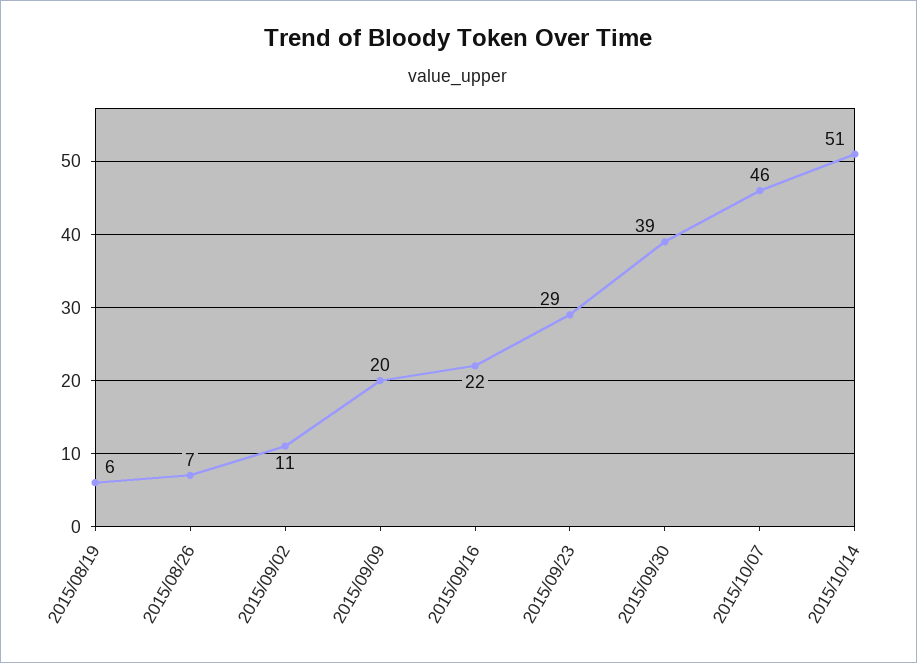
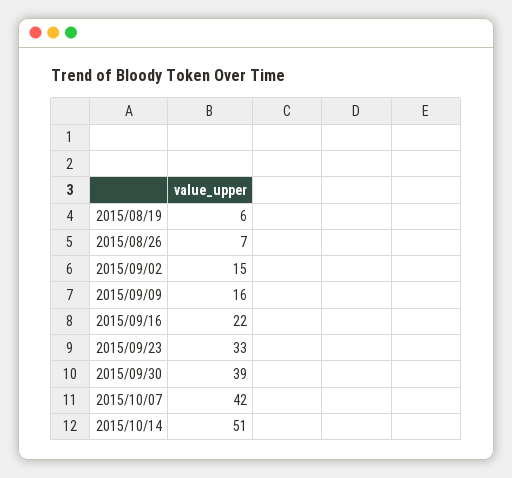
2015/09/02: 11 -> 15
2015/09/09: 20 -> 16
2015/09/23: 29 -> 33
2015/10/07: 46 -> 42

